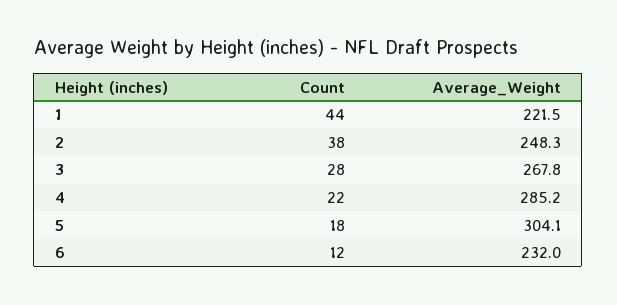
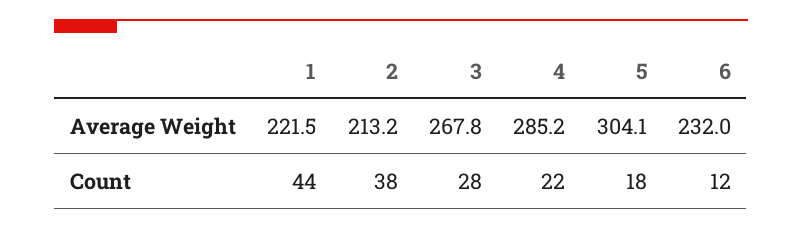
Average_Weight, 2: 248.3 -> 213.2

